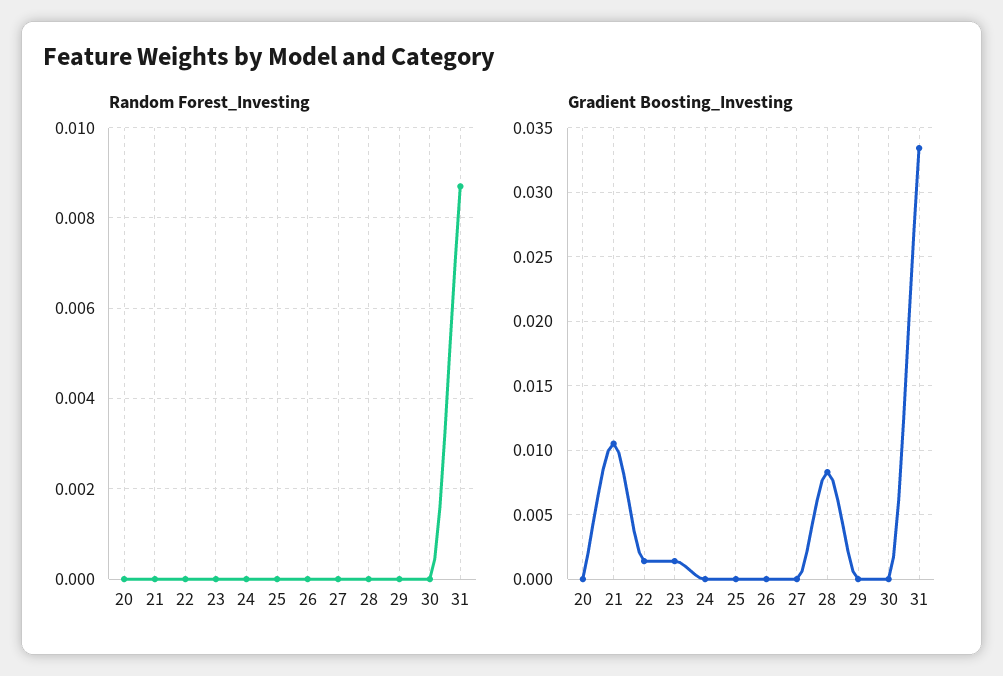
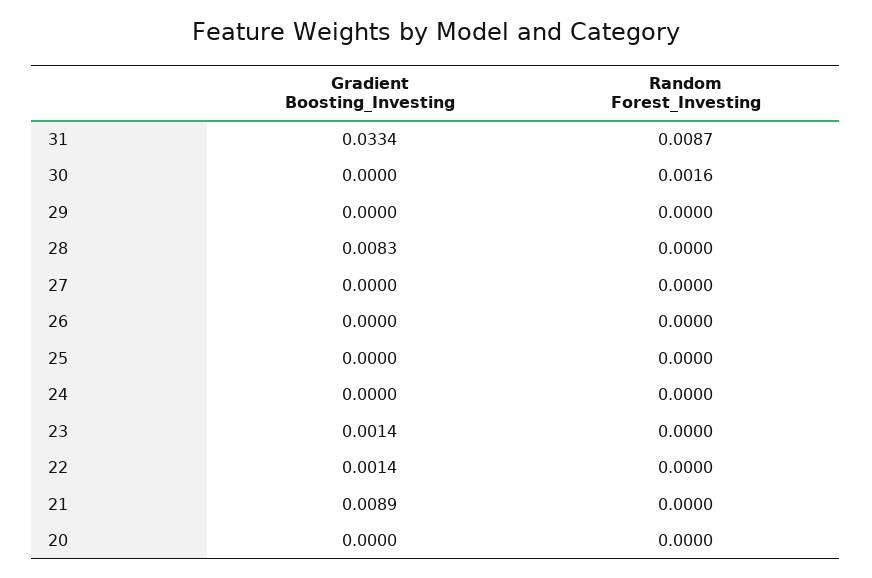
Random Forest_Investing, 30: 0 -> 0.0016
Gradient Boosting_Investing, 21: 0.0105 -> 0.0089

